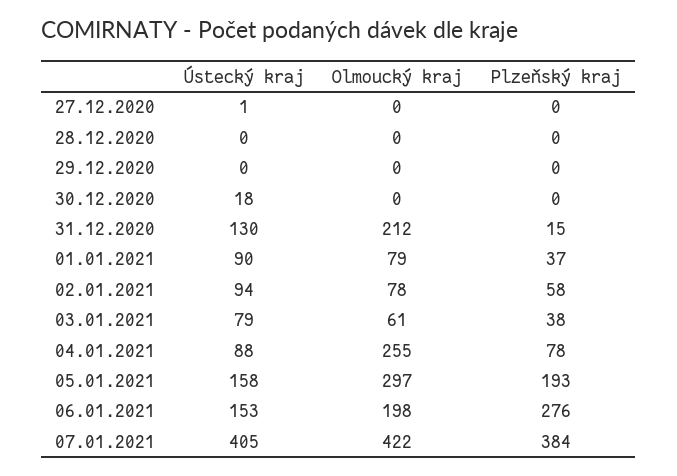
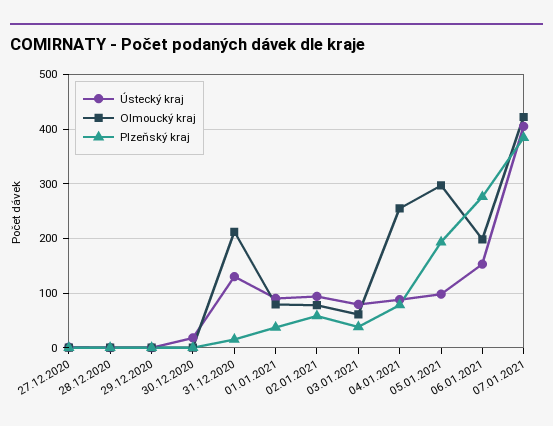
Ústecký kraj, 05.01.2021: 158 -> 100

